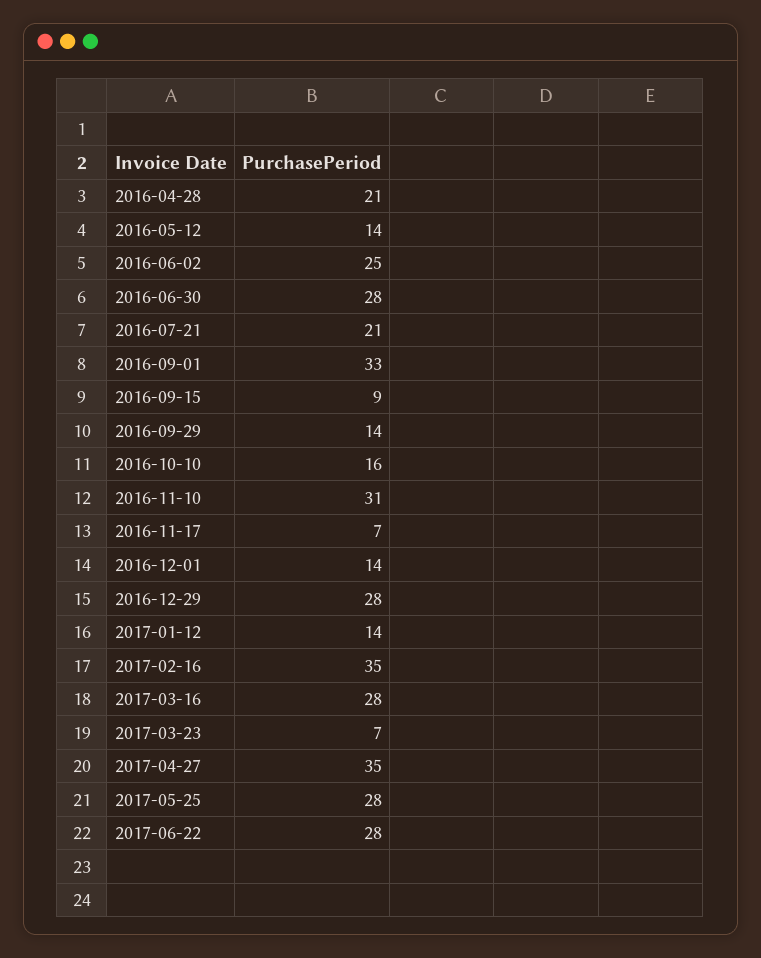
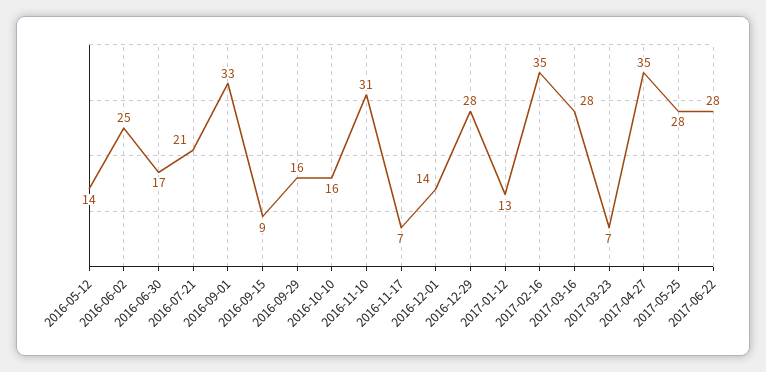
2016-04-28: 21 -> none
2016-06-30: 28 -> 17
2016-09-29: 14 -> 16
2017-01-12: 14 -> 13

